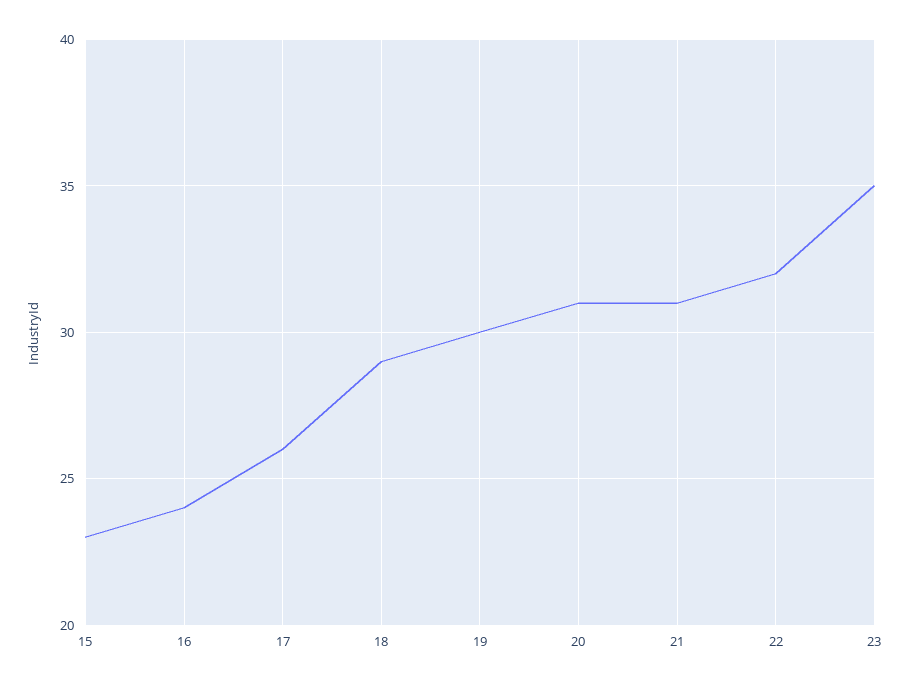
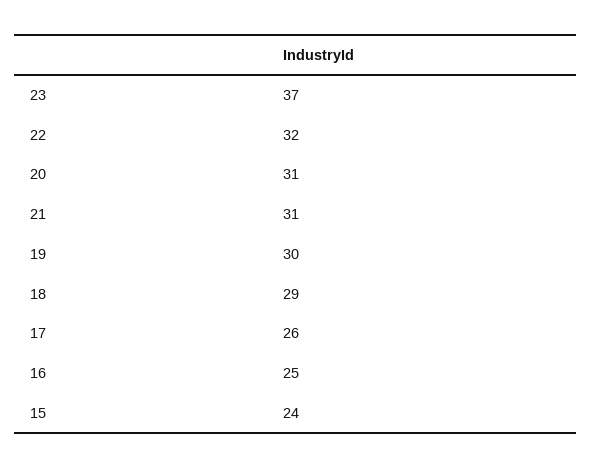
15: 23 -> 24
16: 24 -> 25
23: 35 -> 37

